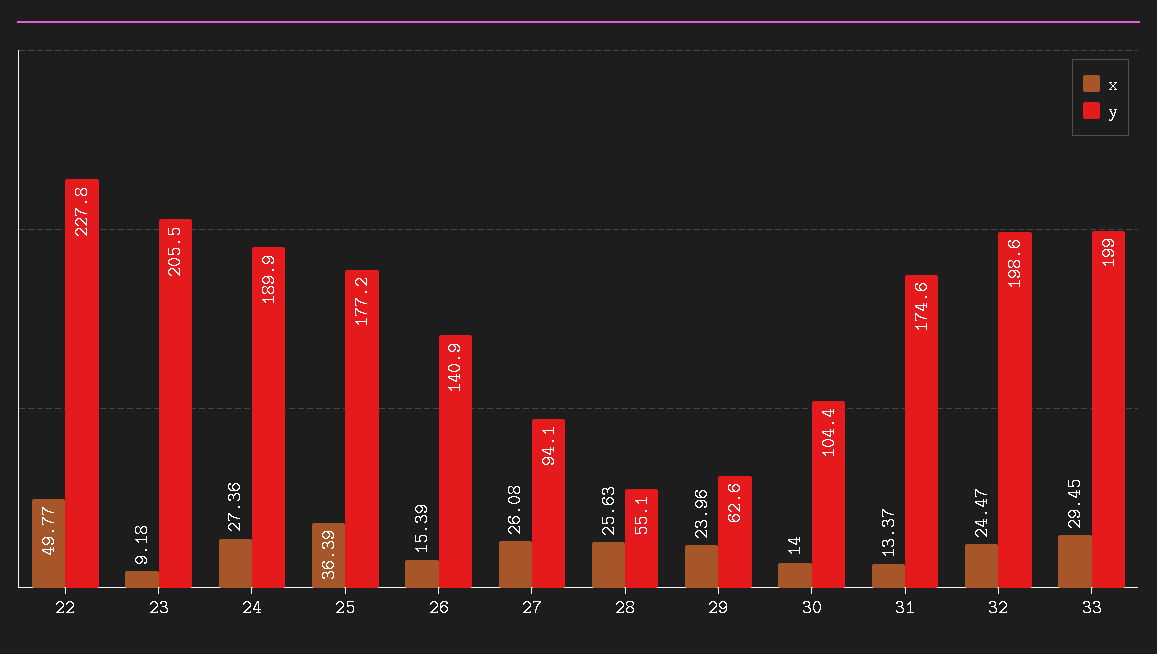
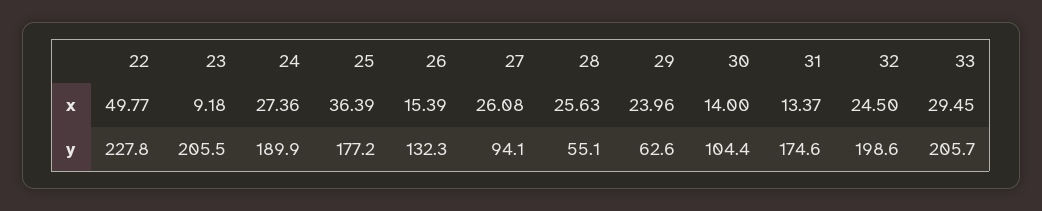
y, 26: 140.9 -> 132.3
x, 32: 24.47 -> 24.5
y, 33: 199 -> 205.7

